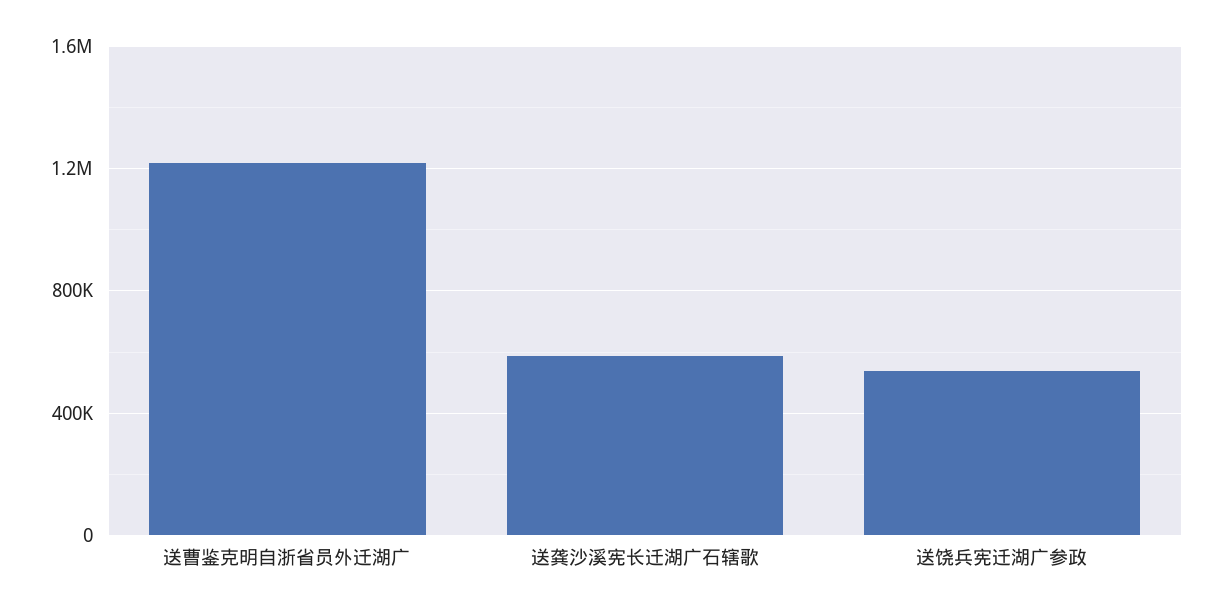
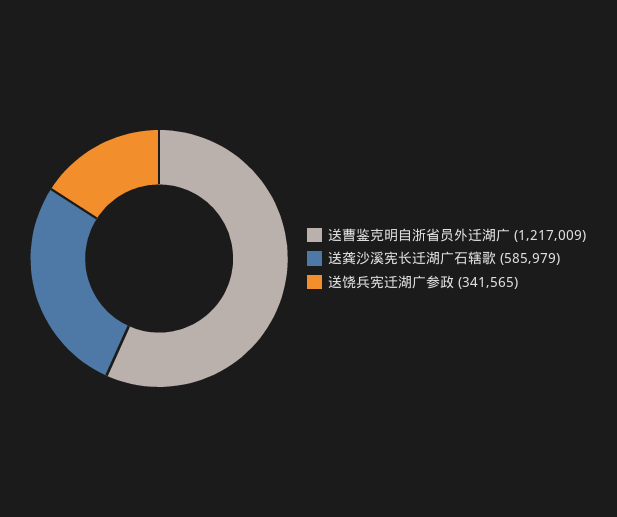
送饶兵宪迁湖广参政: 550000 -> 341565

